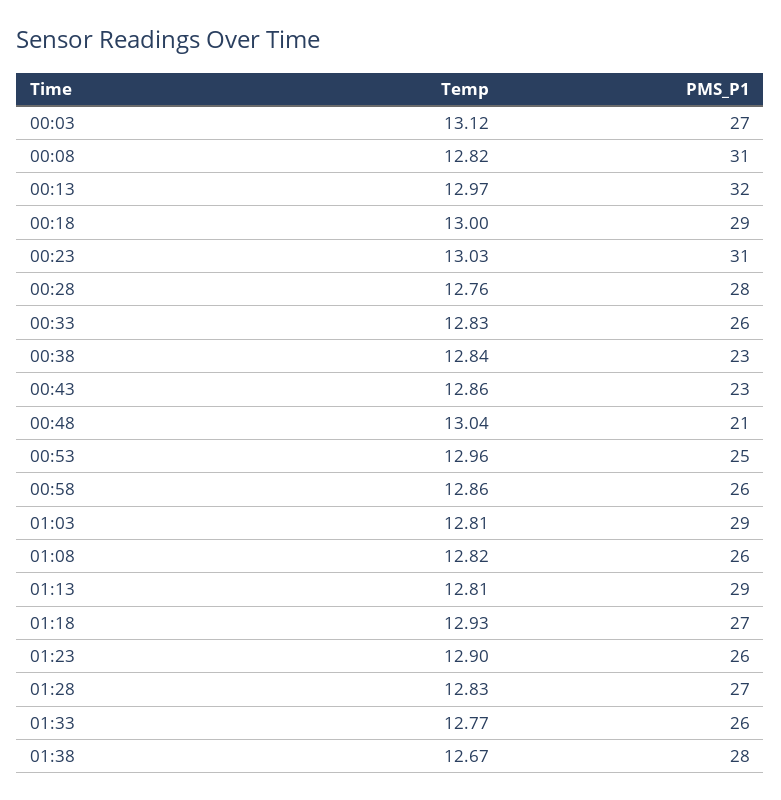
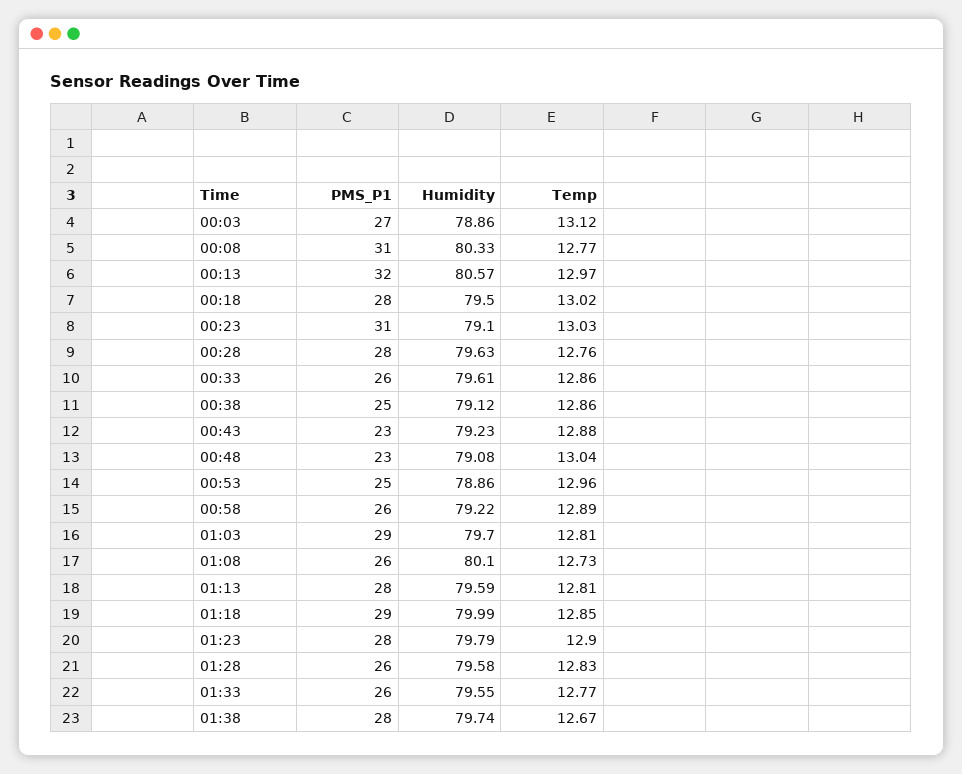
Temp, 00:08: 12.82 -> 12.77
Temp, 00:18: 13 -> 13.02
PMS_P1, 00:18: 29 -> 28
Temp, 00:33: 12.83 -> 12.86
Temp, 00:38: 12.84 -> 12.86
PMS_P1, 00:38: 23 -> 25
Temp, 00:43: 12.86 -> 12.88
PMS_P1, 00:48: 21 -> 23
Temp, 00:58: 12.86 -> 12.89
Temp, 01:08: 12.82 -> 12.73
PMS_P1, 01:13: 29 -> 28
Temp, 01:18: 12.93 -> 12.85
PMS_P1, 01:18: 27 -> 29
PMS_P1, 01:23: 26 -> 28
PMS_P1, 01:28: 27 -> 26
Humidity, 00:03: none -> 78.86
Humidity, 00:08: none -> 80.33
Humidity, 00:13: none -> 80.57
Humidity, 00:18: none -> 79.5
Humidity, 00:23: none -> 79.1
Humidity, 00:28: none -> 79.63
Humidity, 00:33: none -> 79.61
Humidity, 00:38: none -> 79.12
Humidity, 00:43: none -> 79.23
Humidity, 00:48: none -> 79.08
Humidity, 00:53: none -> 78.86
Humidity, 00:58: none -> 79.22
Humidity, 01:03: none -> 79.7
Humidity, 01:08: none -> 80.1
Humidity, 01:13: none -> 79.59
Humidity, 01:18: none -> 79.99
Humidity, 01:23: none -> 79.79
Humidity, 01:28: none -> 79.58
Humidity, 01:33: none -> 79.55
Humidity, 01:38: none -> 79.74

